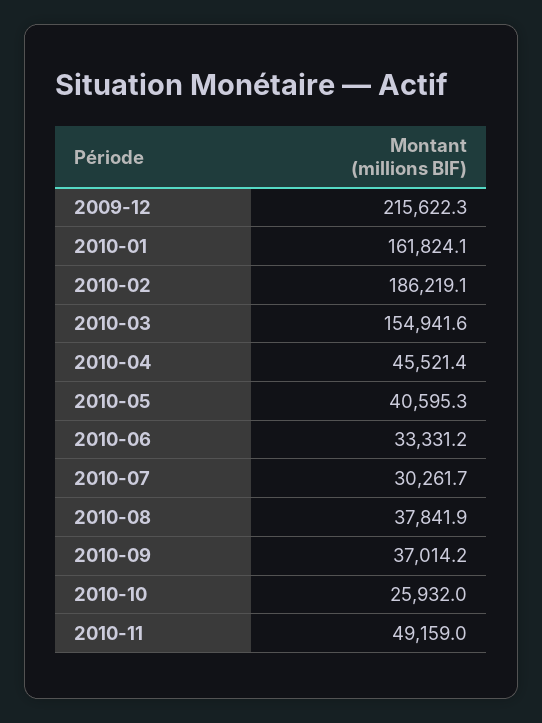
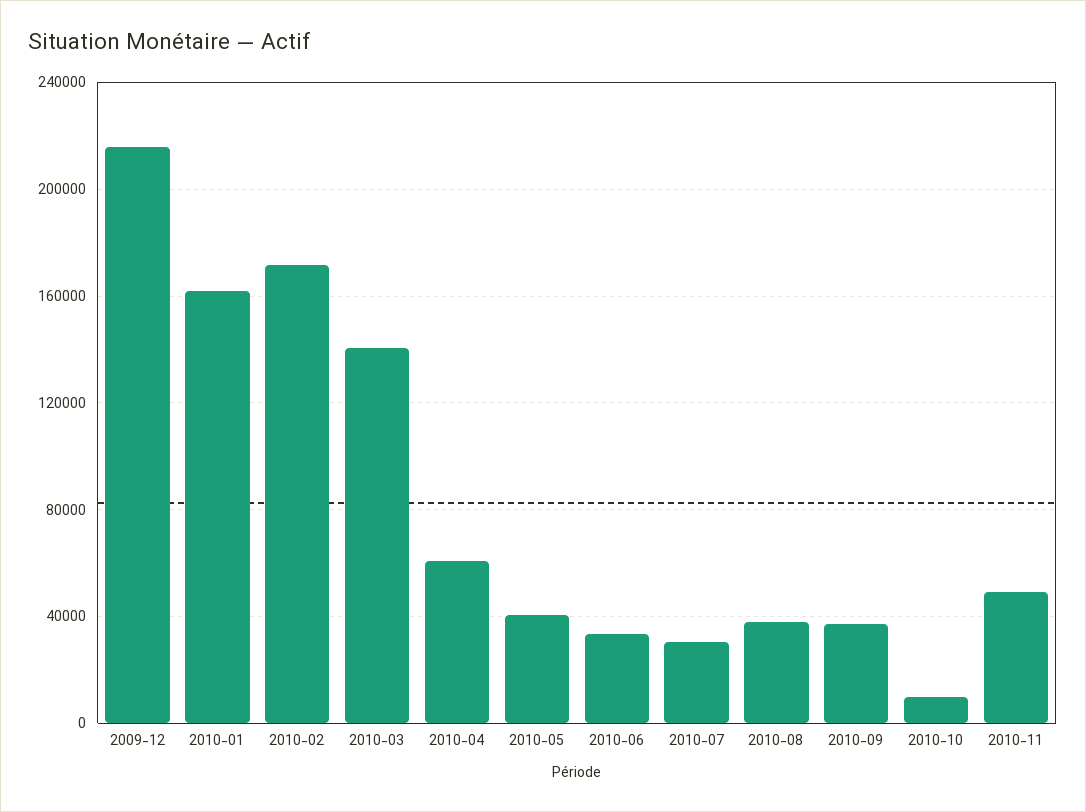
2010-02: 186219.1 -> 170000
2010-03: 154941.6 -> 140000
2010-04: 45521.4 -> 60000
2010-10: 25932 -> 10000

